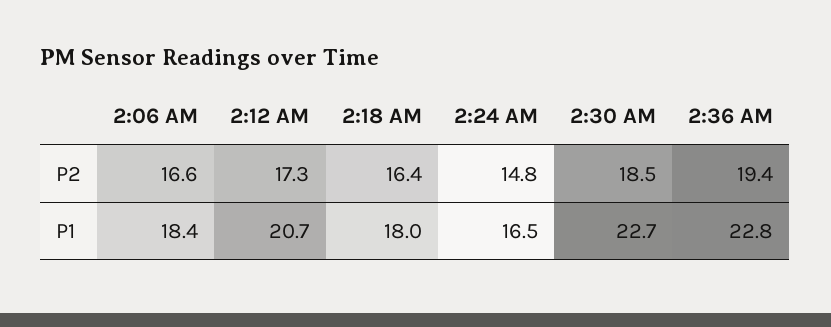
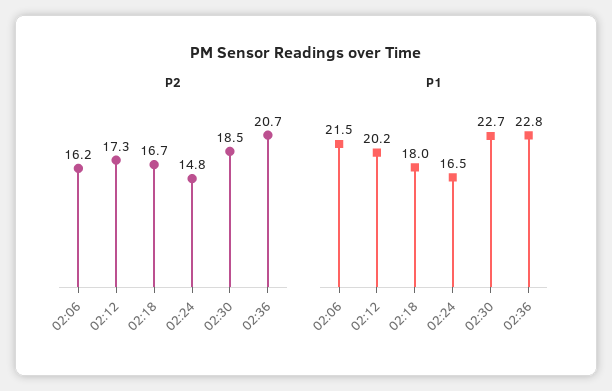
P2, 2:06 AM: 16.6 -> 16.2
P2, 2:18 AM: 16.4 -> 16.7
P2, 2:36 AM: 19.4 -> 20.7
P1, 2:06 AM: 18.4 -> 21.5
P1, 2:12 AM: 20.7 -> 20.2

